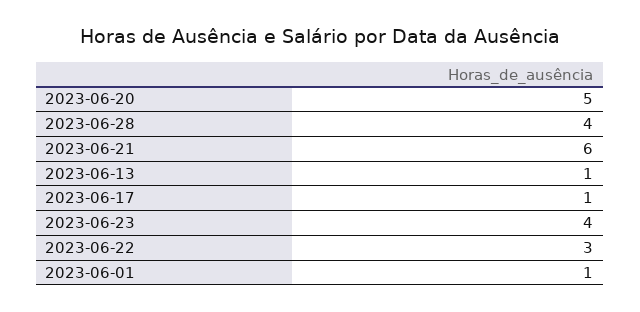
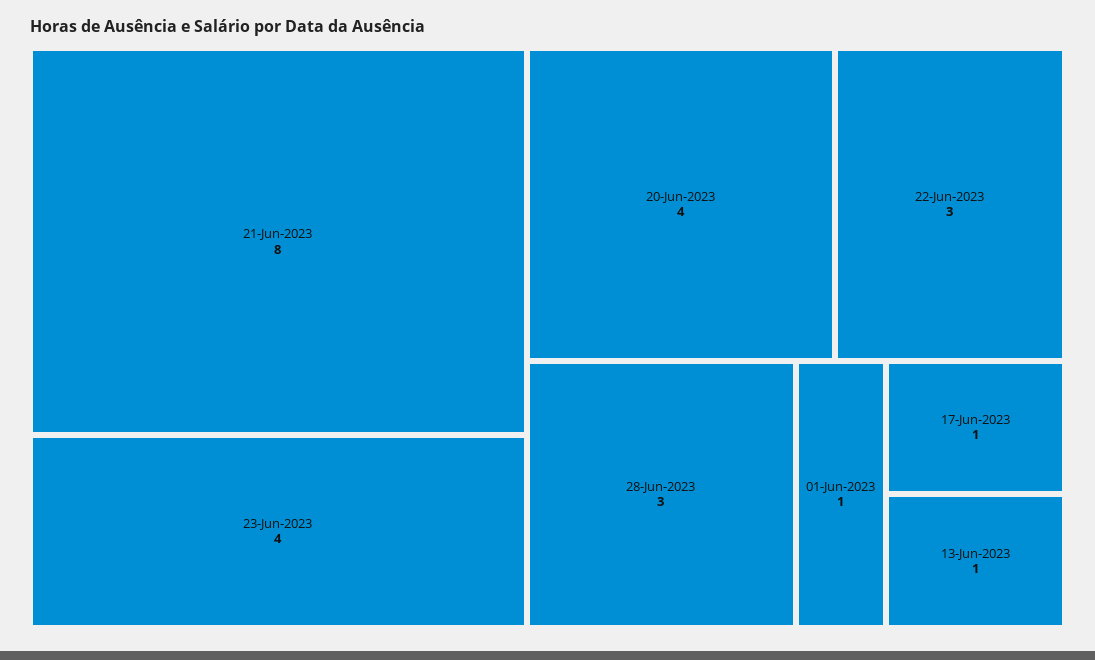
2023-06-20: 5 -> 4
2023-06-28: 4 -> 3
2023-06-21: 6 -> 8

